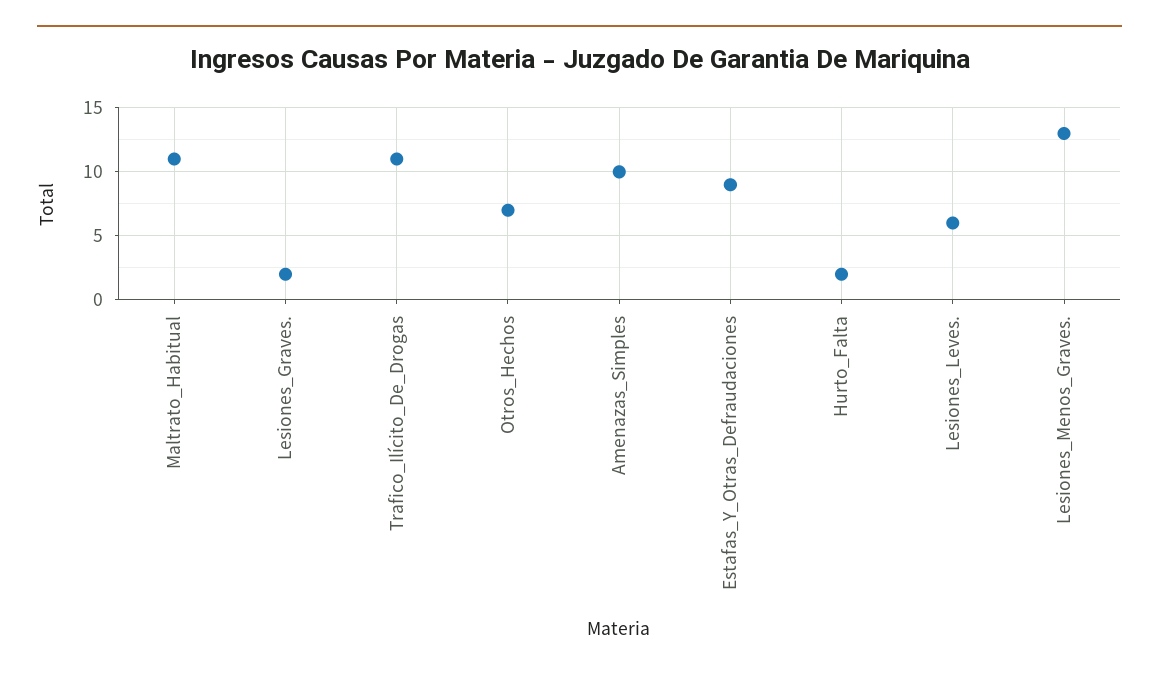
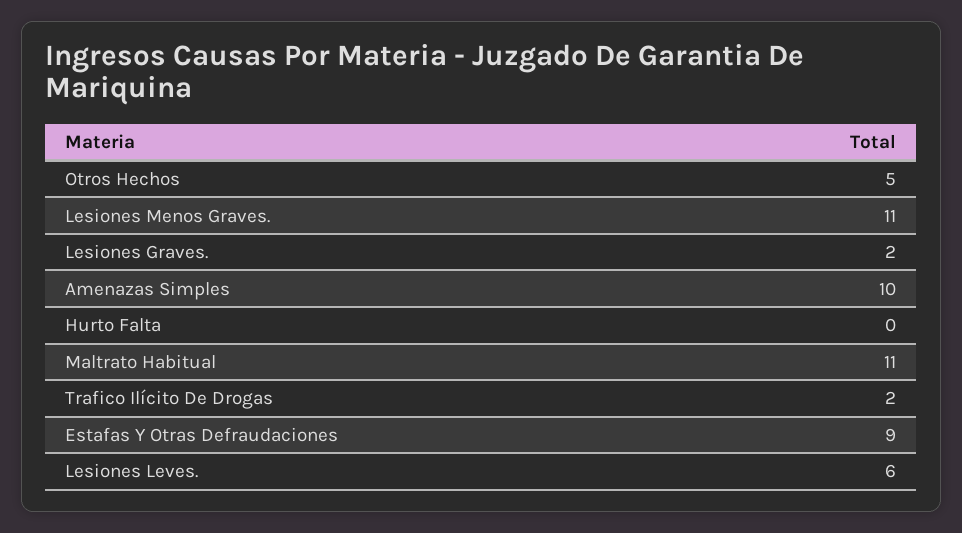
Trafico_Ilícito_De_Drogas: 11 -> 2
Otros_Hechos: 7 -> 5
Hurto_Falta: 2 -> 0
Lesiones_Menos_Graves.: 13 -> 11

